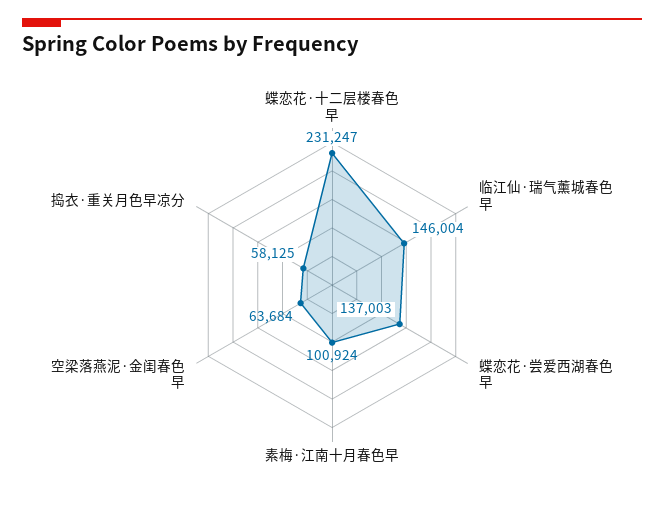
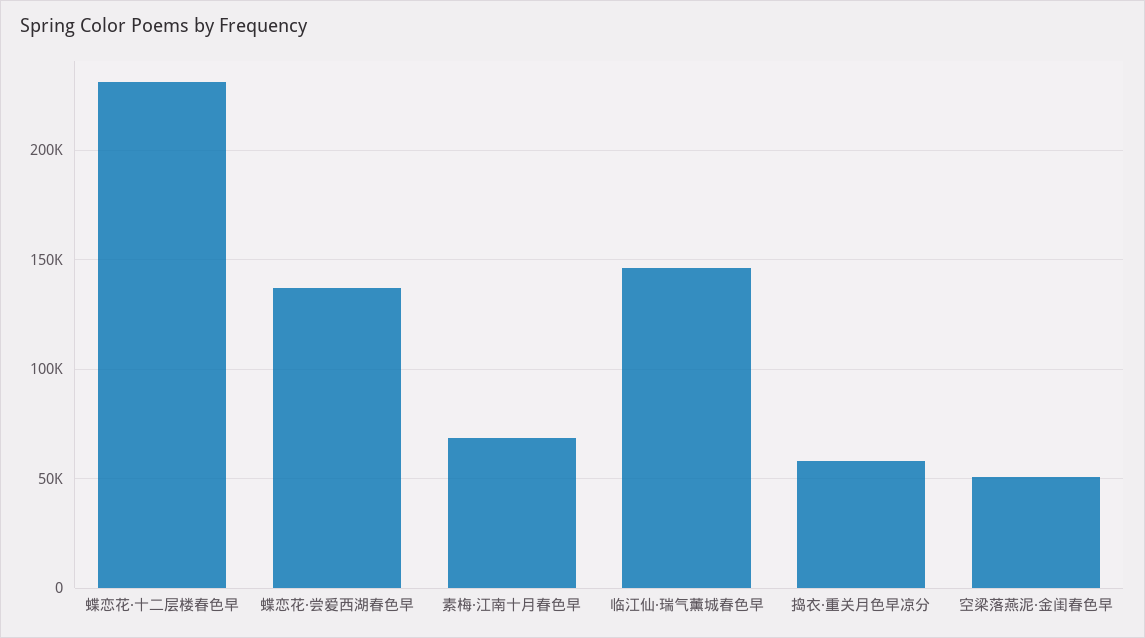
素梅·江南十月春色早: 100924 -> 70000
空梁落燕泥·金闺春色早: 63684 -> 50000

